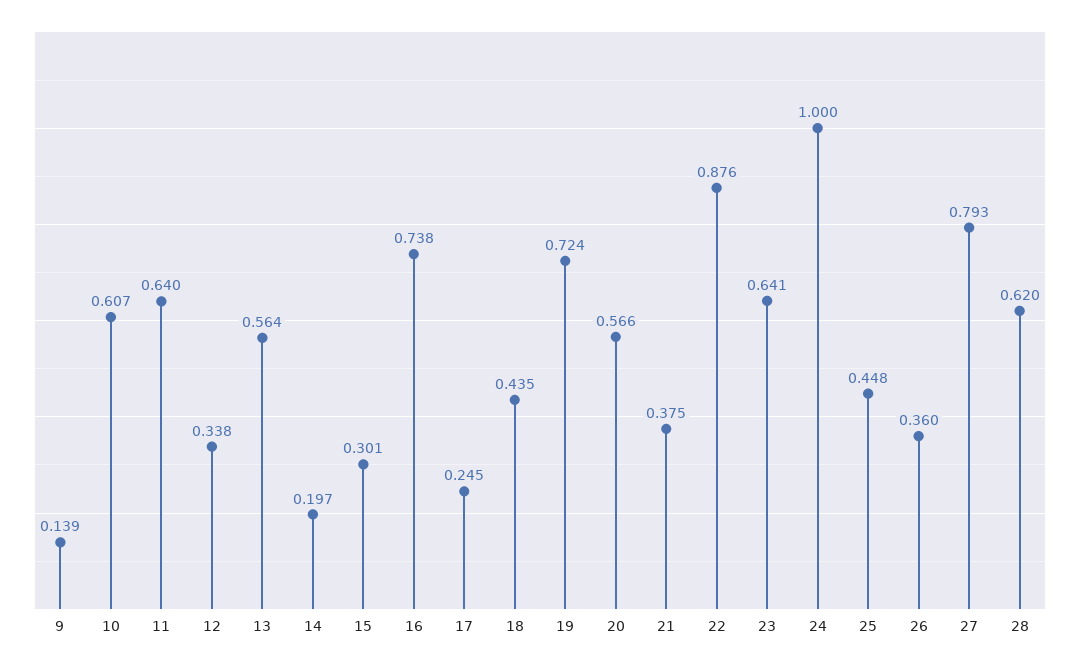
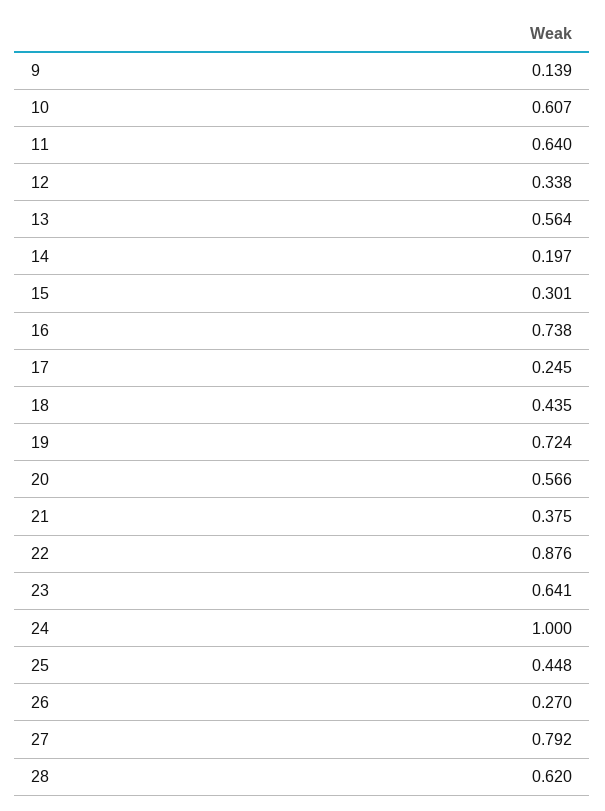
26: 0.36 -> 0.27
27: 0.793 -> 0.792

